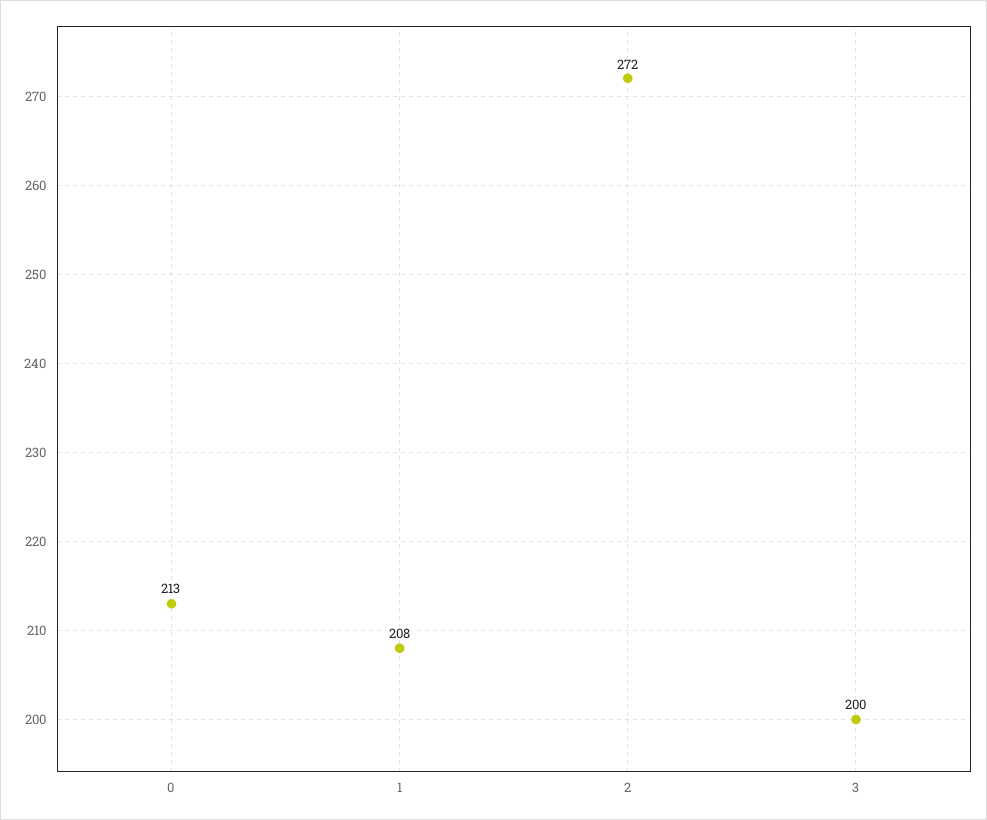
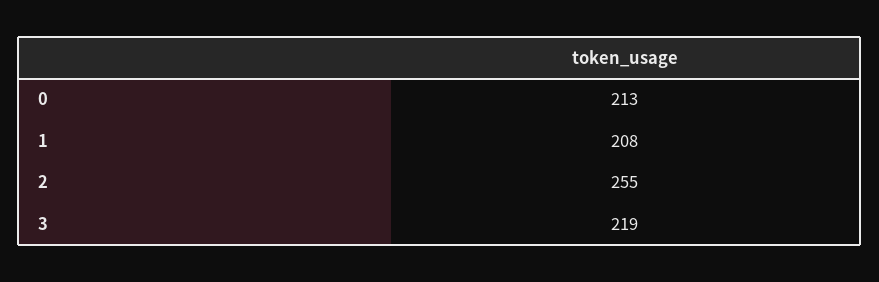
2: 272 -> 255
3: 200 -> 219

